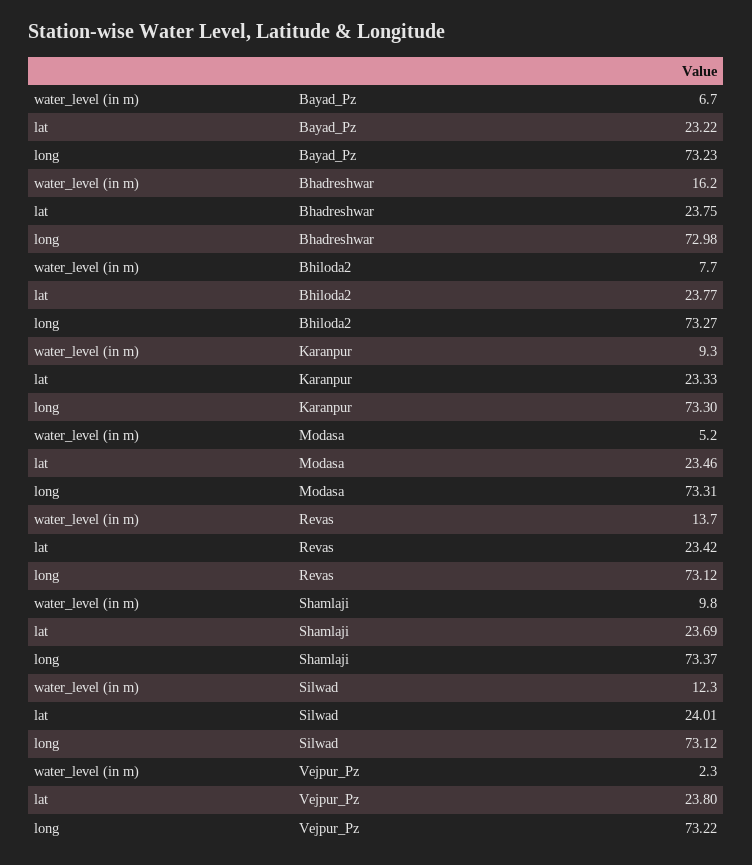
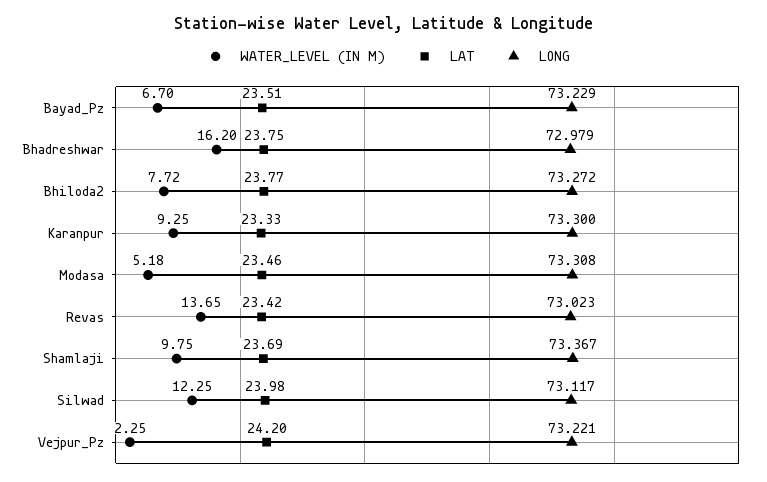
lat, Bayad_Pz: 23.22 -> 23.51
long, Revas: 73.12 -> 73.023
lat, Silwad: 24.01 -> 23.98
lat, Vejpur_Pz: 23.8 -> 24.2

